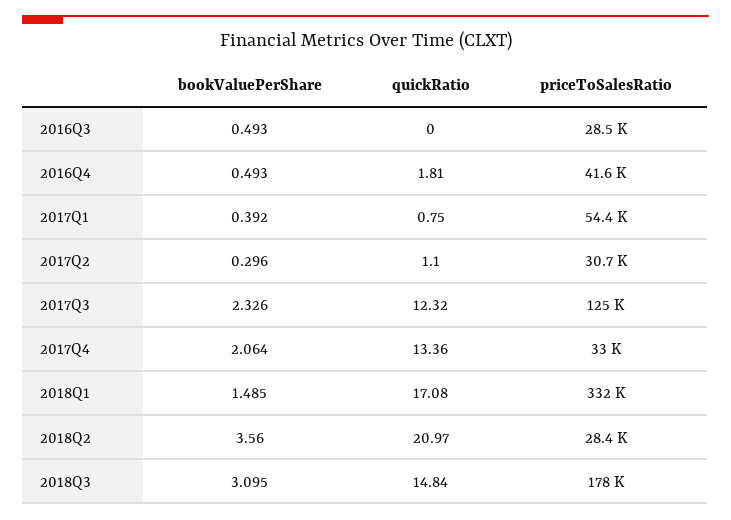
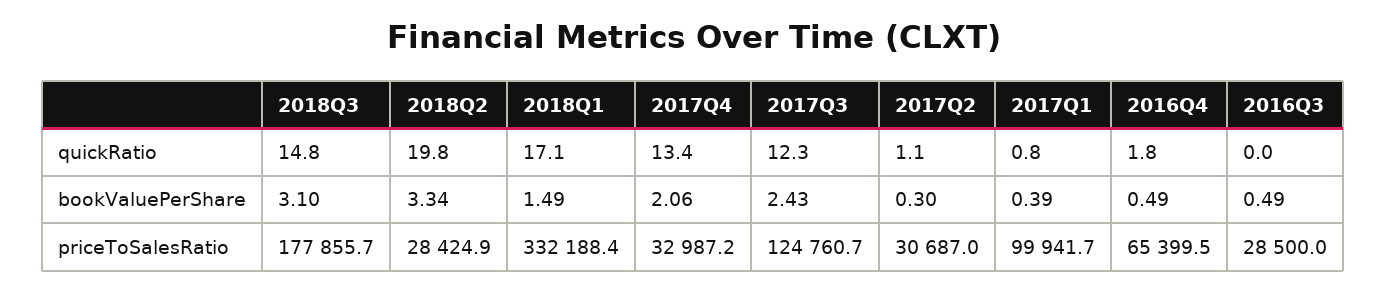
priceToSalesRatio, 2016Q4: 41600 -> 65399.5
priceToSalesRatio, 2017Q1: 54400 -> 99941.7
bookValuePerShare, 2017Q3: 2.326 -> 2.43
bookValuePerShare, 2018Q2: 3.56 -> 3.34
quickRatio, 2018Q2: 20.97 -> 19.8

